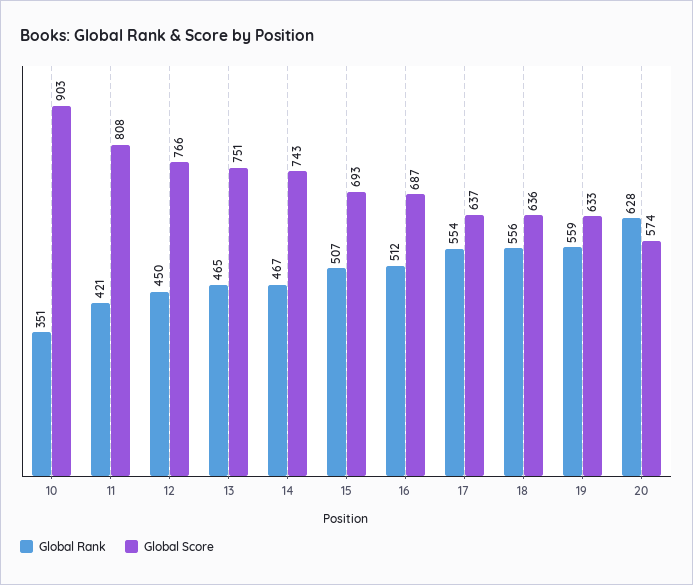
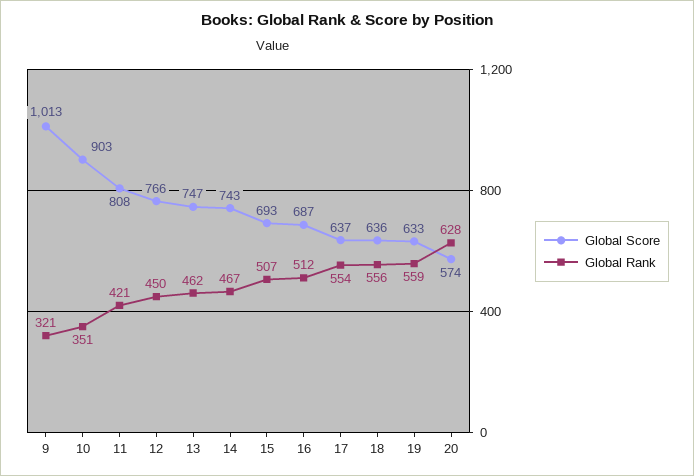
Global Rank, 13: 465 -> 462
Global Score, 13: 751 -> 747
Global Score, 9: none -> 1013
Global Rank, 9: none -> 321

